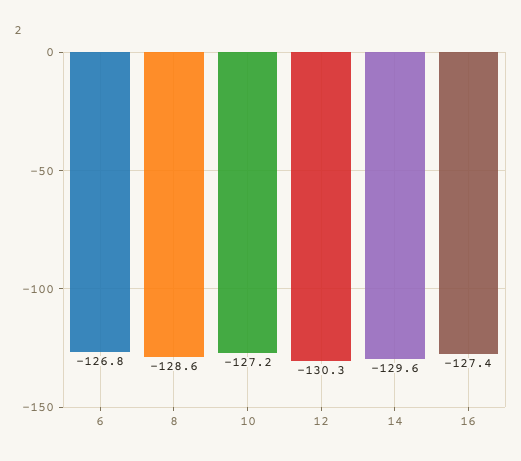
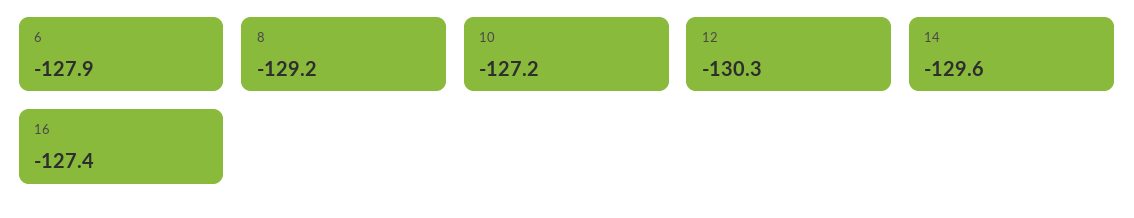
6: -126.8 -> -127.9
8: -128.6 -> -129.2

